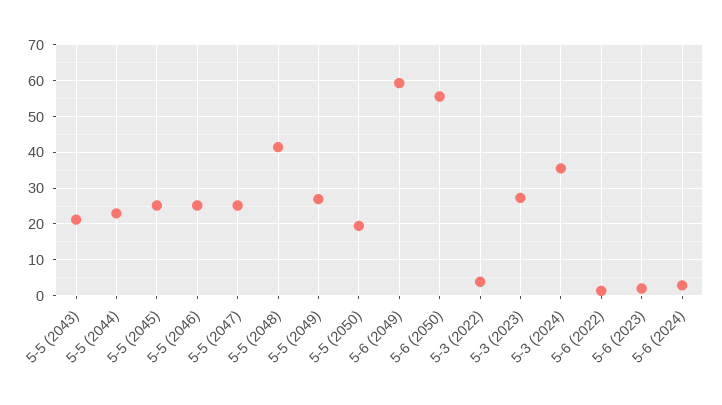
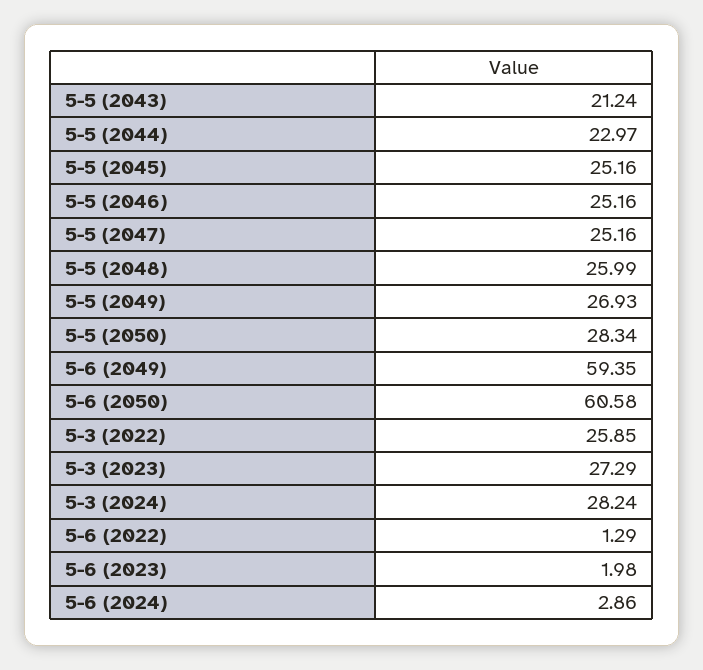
5-5 (2048): 42 -> 25.99
5-5 (2050): 20 -> 28.34
5-6 (2050): 56 -> 60.58
5-3 (2022): 4 -> 25.85
5-3 (2024): 36 -> 28.24

